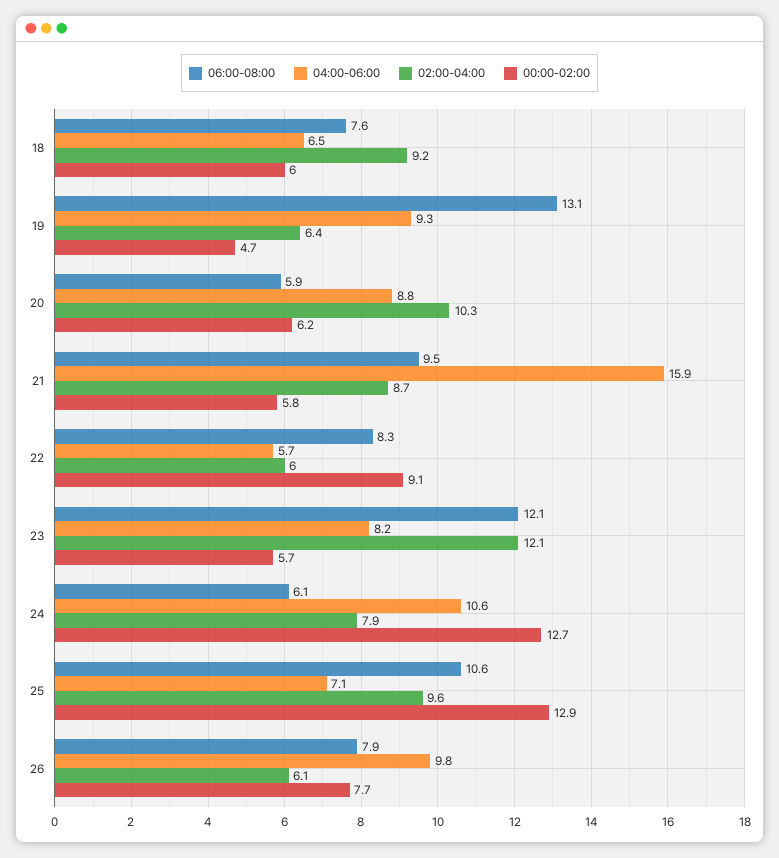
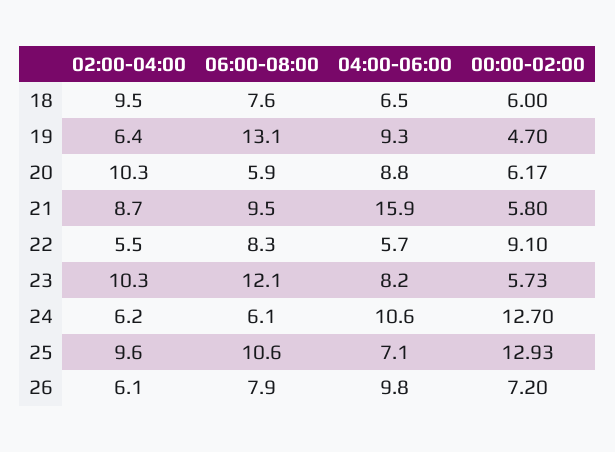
02:00-04:00, 18: 9.2 -> 9.5
02:00-04:00, 22: 6 -> 5.5
02:00-04:00, 23: 12.1 -> 10.3
02:00-04:00, 24: 7.9 -> 6.2
00:00-02:00, 26: 7.7 -> 7.2

